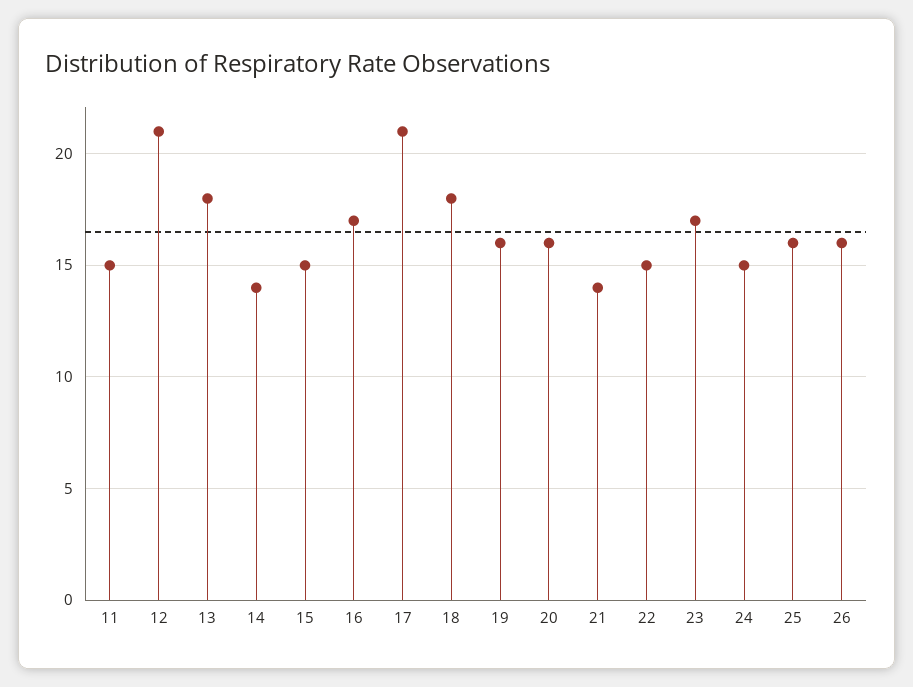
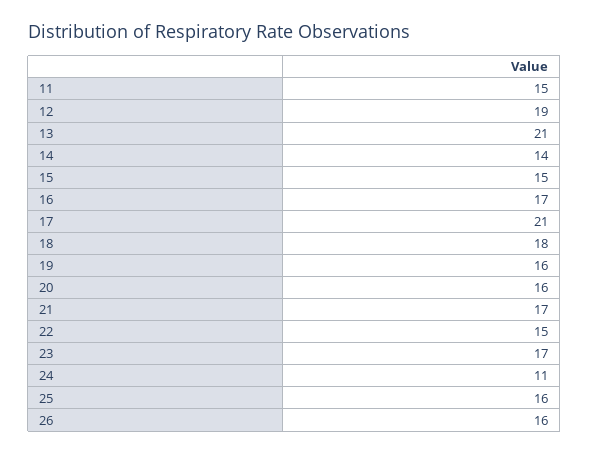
12: 21 -> 19
13: 18 -> 21
21: 14 -> 17
24: 15 -> 11

